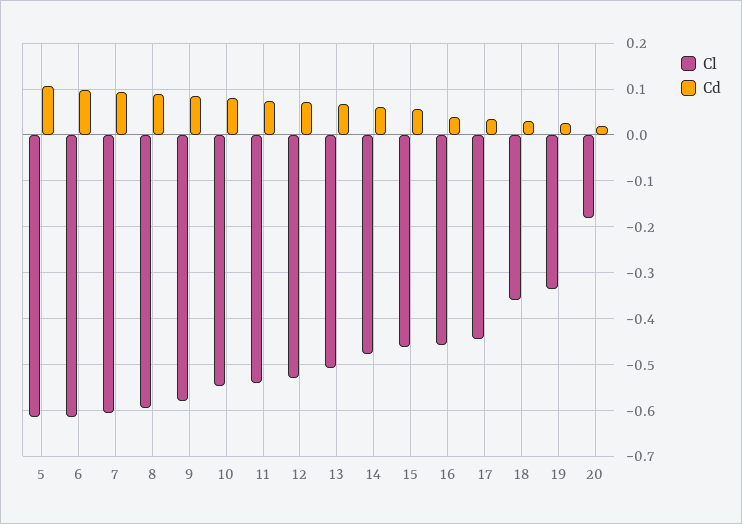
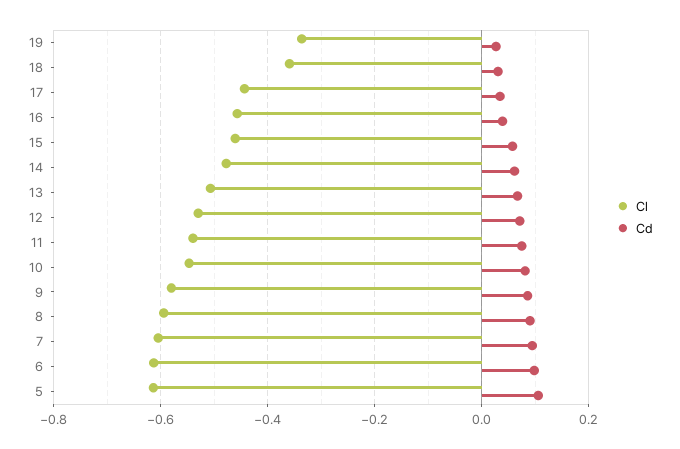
Cl, 20: -0.18 -> none
Cd, 20: 0.02 -> none

